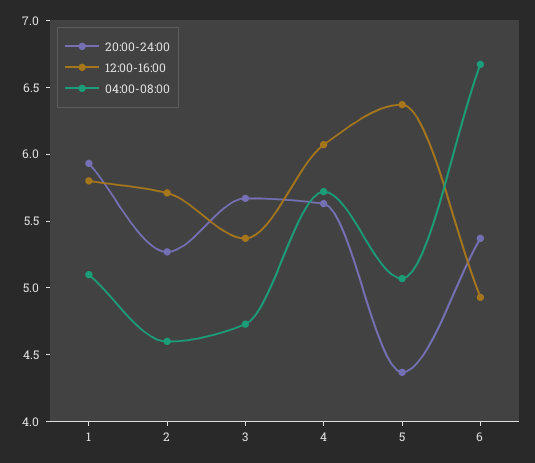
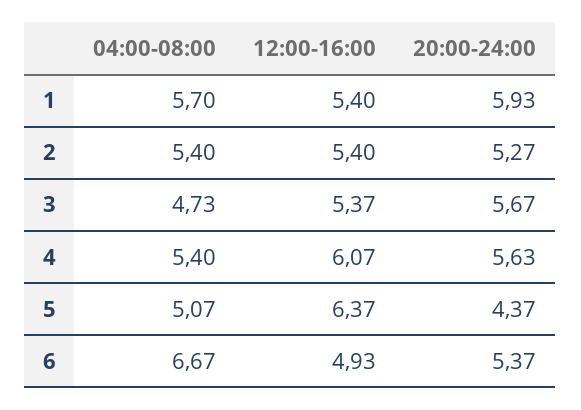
12:00-16:00, 1: 5.8 -> 5.4
04:00-08:00, 1: 5.1 -> 5.7
12:00-16:00, 2: 5.7 -> 5.4
04:00-08:00, 2: 4.6 -> 5.4
04:00-08:00, 4: 5.7 -> 5.4

